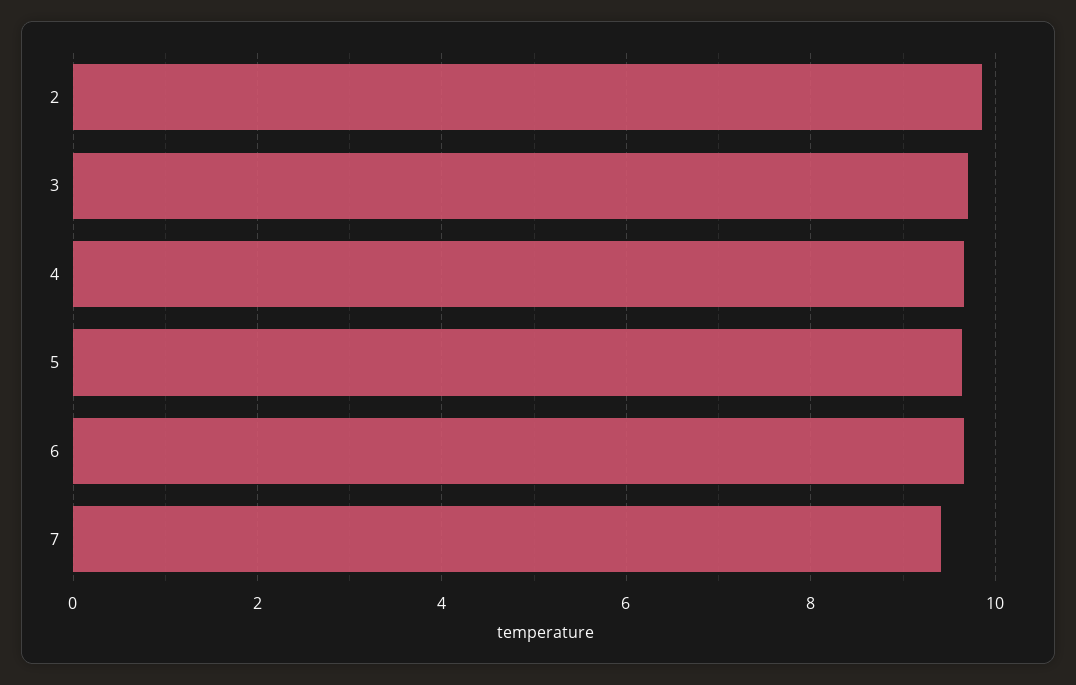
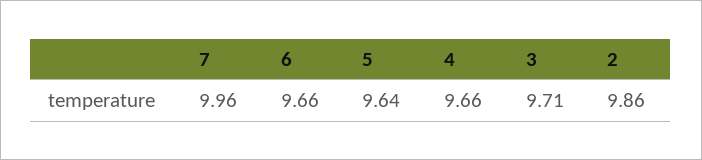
7: 9.4 -> 9.96

